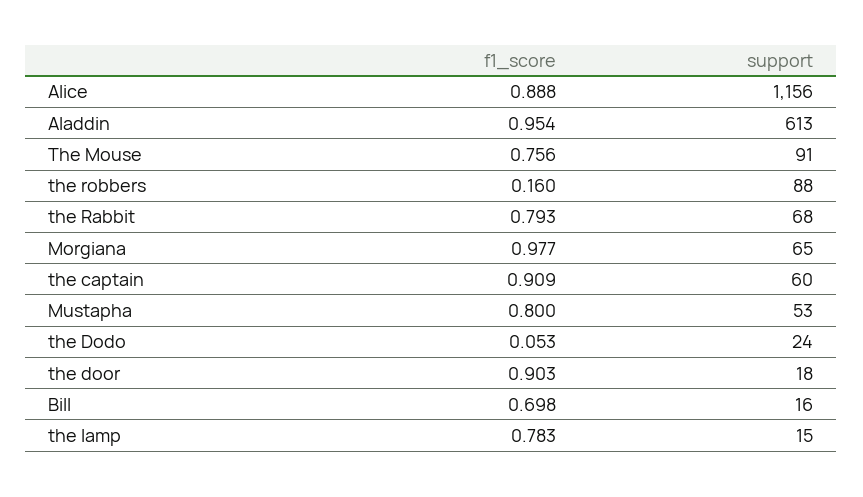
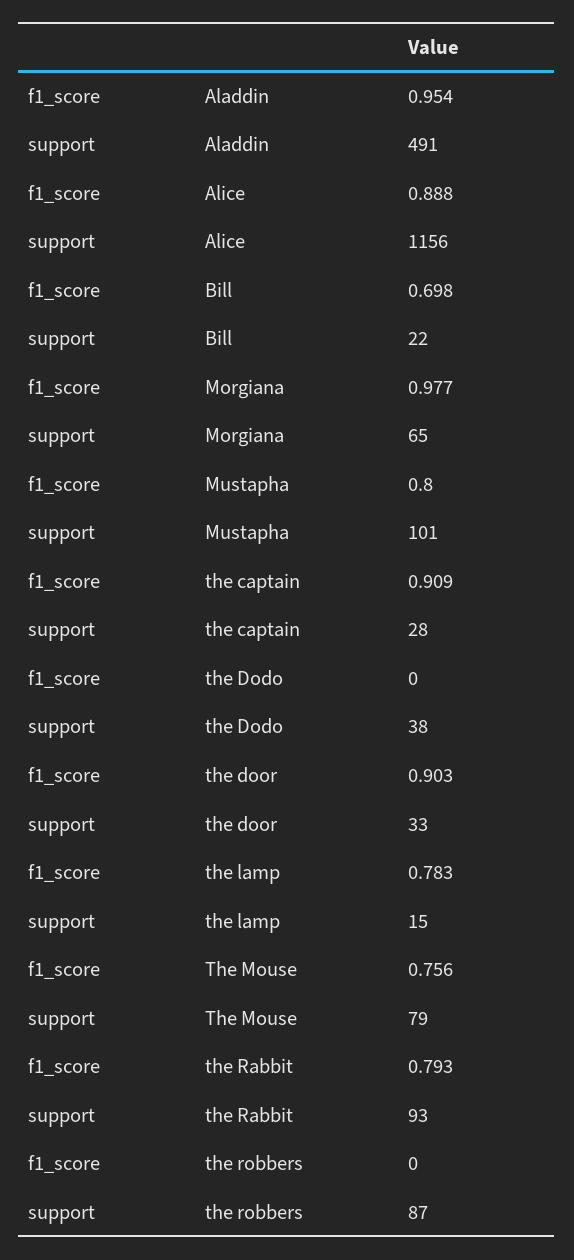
support, Aladdin: 613 -> 491
support, The Mouse: 91 -> 79
f1_score, the robbers: 0.16 -> 0
support, the robbers: 88 -> 87
support, the Rabbit: 68 -> 93
support, the captain: 60 -> 28
support, Mustapha: 53 -> 101
f1_score, the Dodo: 0.053 -> 0
support, the Dodo: 24 -> 38
support, the door: 18 -> 33
support, Bill: 16 -> 22

